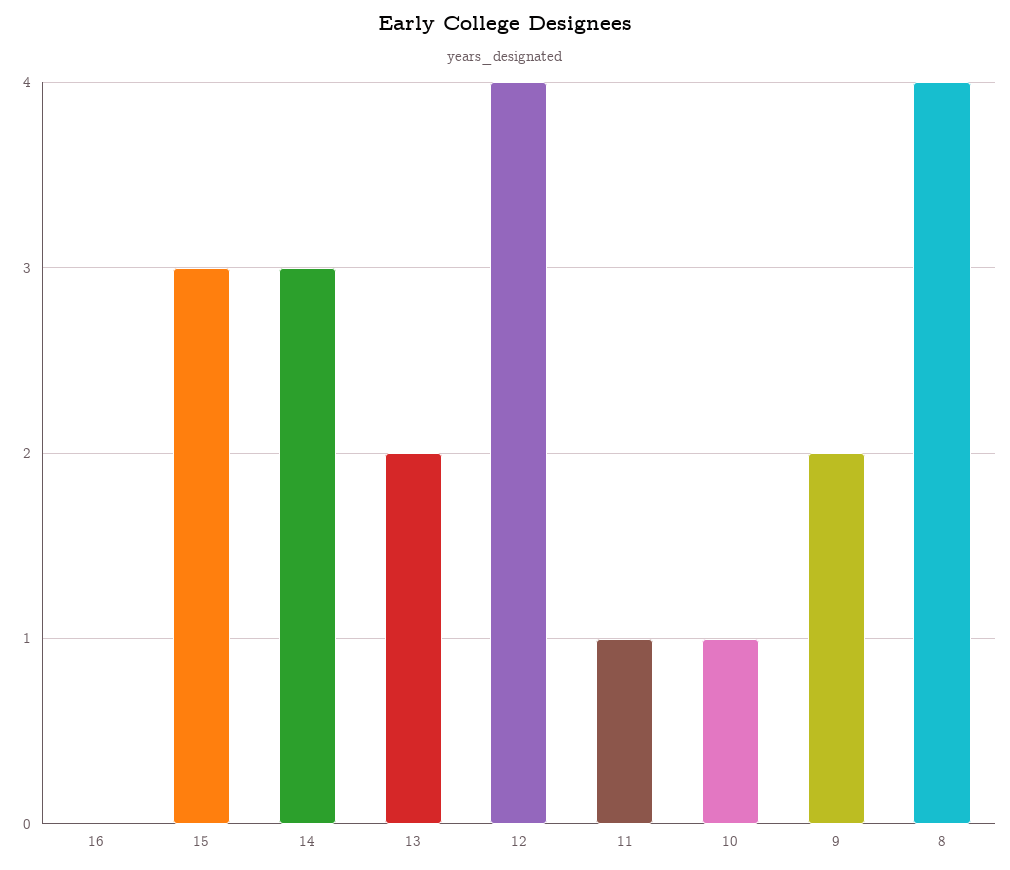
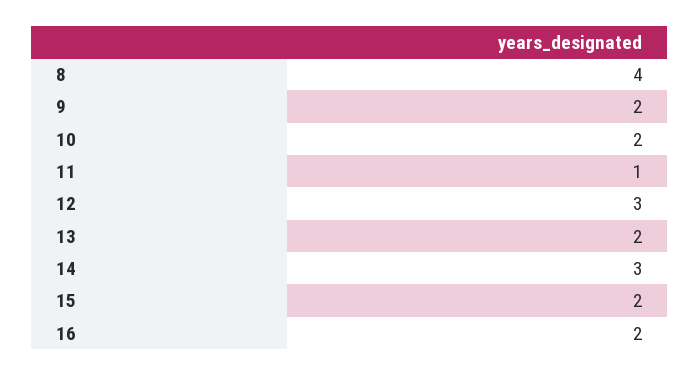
16: 0 -> 2
15: 3 -> 2
12: 4 -> 3
10: 1 -> 2

